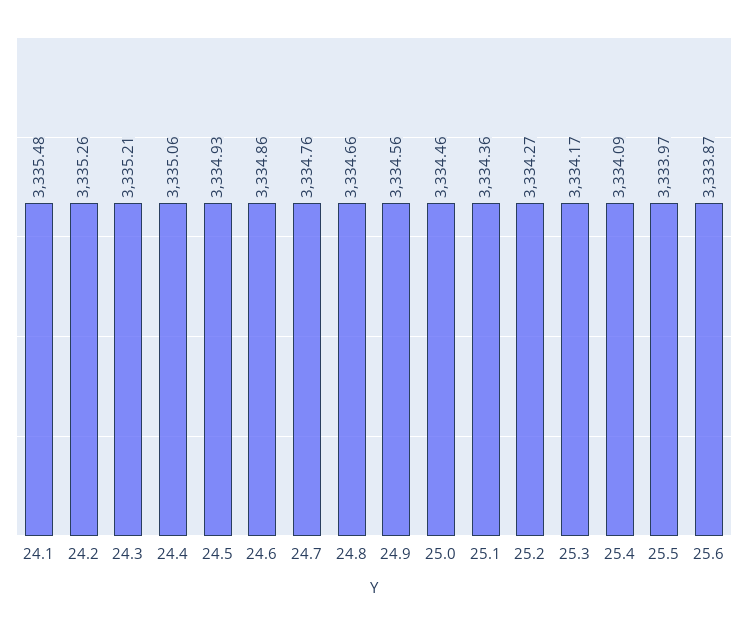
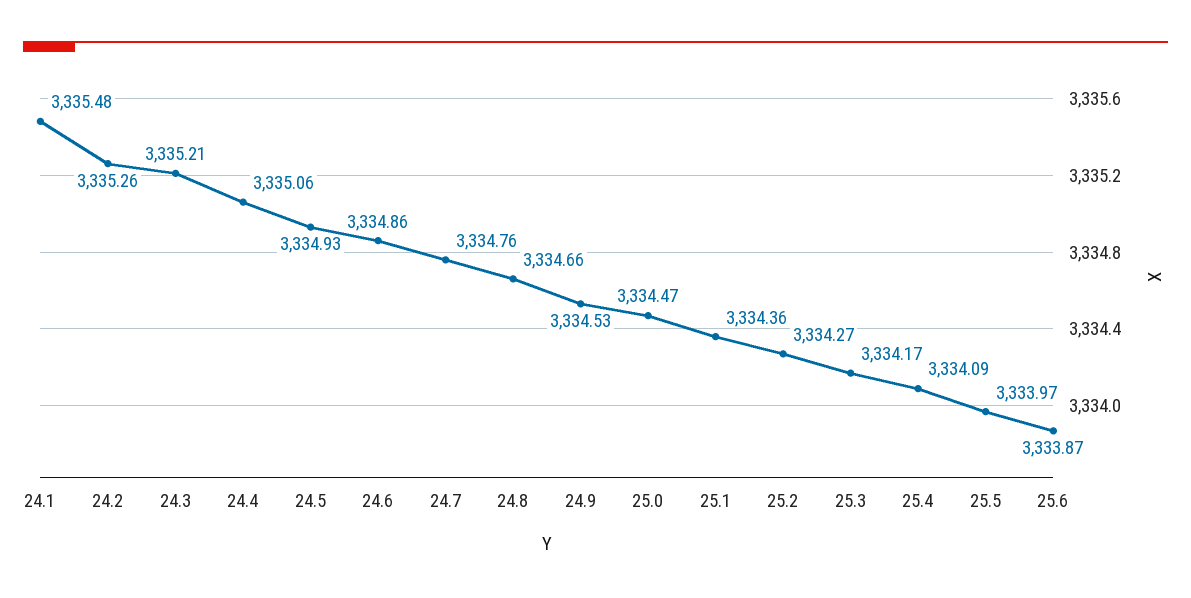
24.9: 3334.56 -> 3334.53
25.0: 3334.46 -> 3334.47

